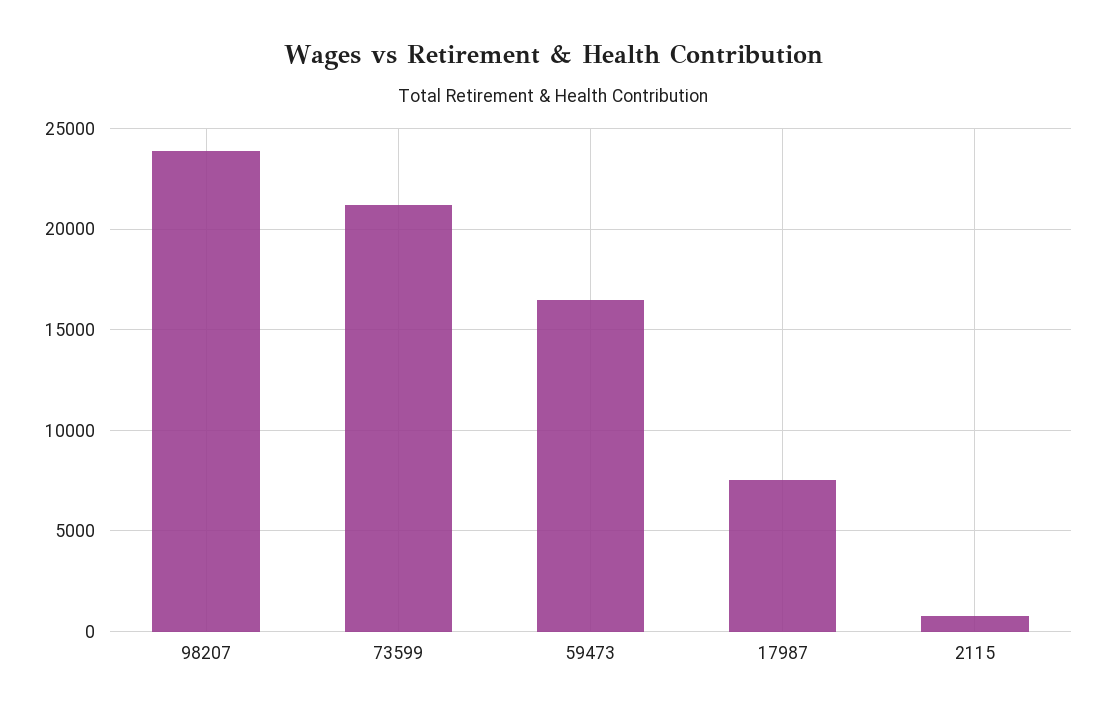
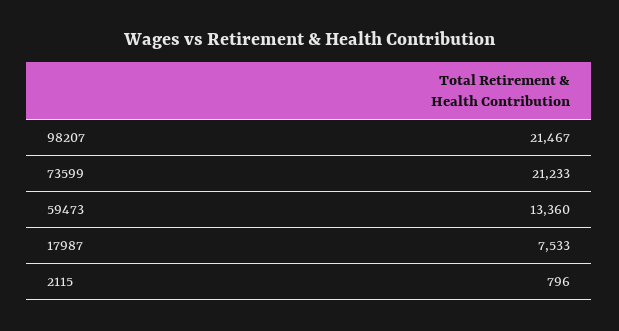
98207: 24000 -> 21467
59473: 16500 -> 13360

